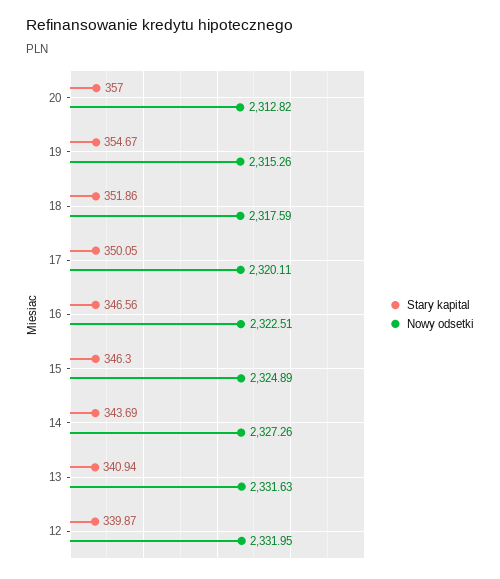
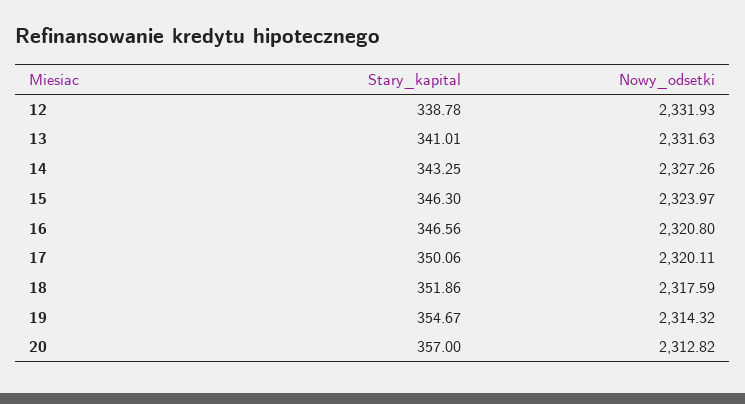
Nowy odsetki, 19: 2315.26 -> 2314.32
Stary kapital, 17: 350.05 -> 350.06
Nowy odsetki, 16: 2322.51 -> 2320.8
Nowy odsetki, 15: 2324.89 -> 2323.97
Stary kapital, 14: 343.69 -> 343.25
Stary kapital, 13: 340.94 -> 341.01
Stary kapital, 12: 339.87 -> 338.78
Nowy odsetki, 12: 2331.95 -> 2331.93

